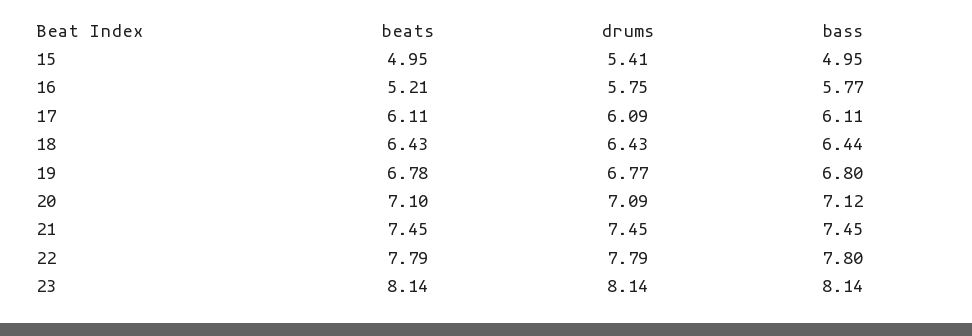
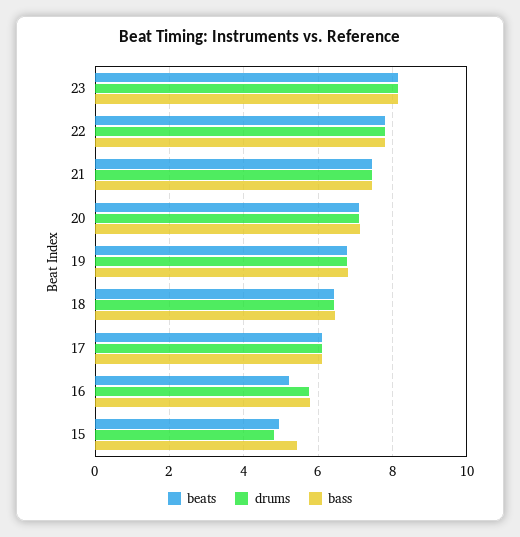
drums, 15: 5.41 -> 4.8
bass, 15: 4.95 -> 5.4

